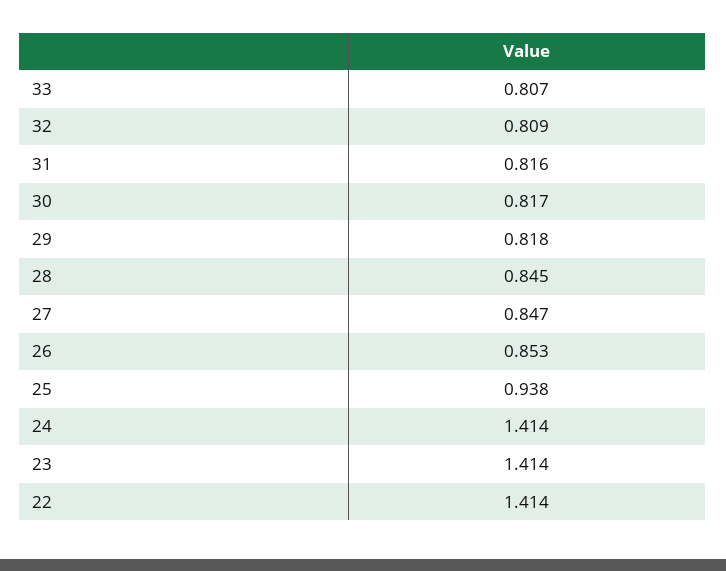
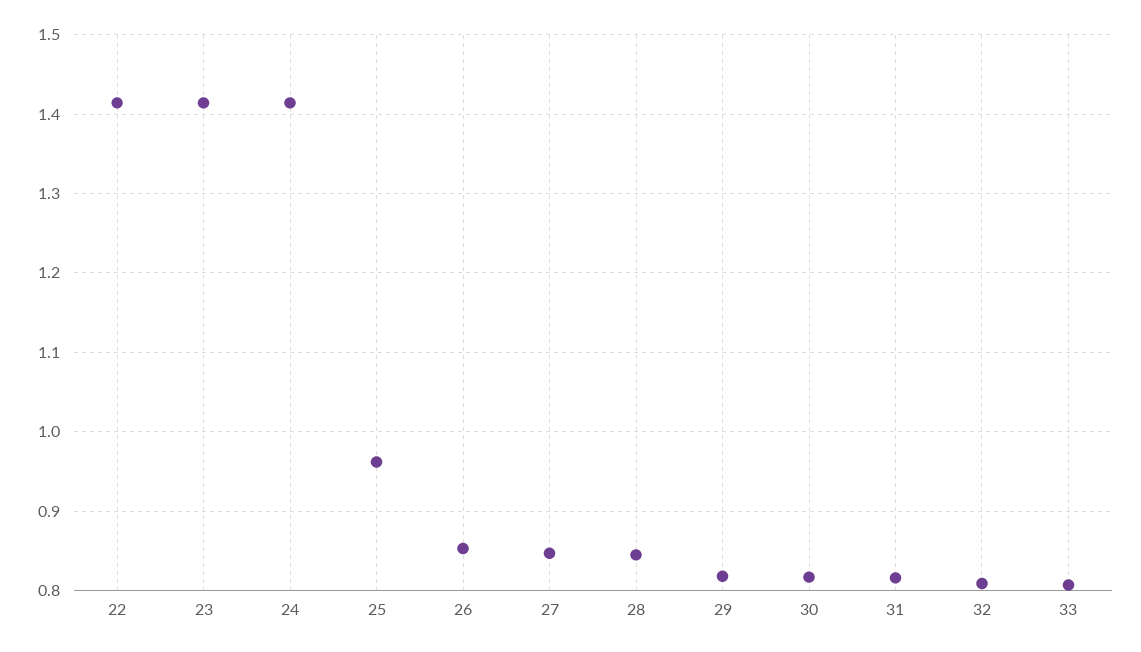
25: 0.938 -> 0.96

